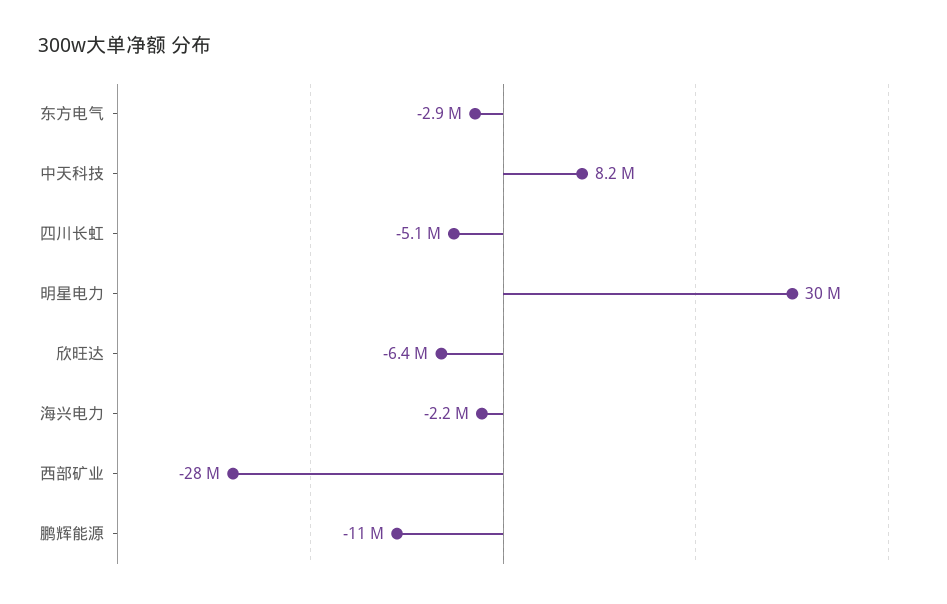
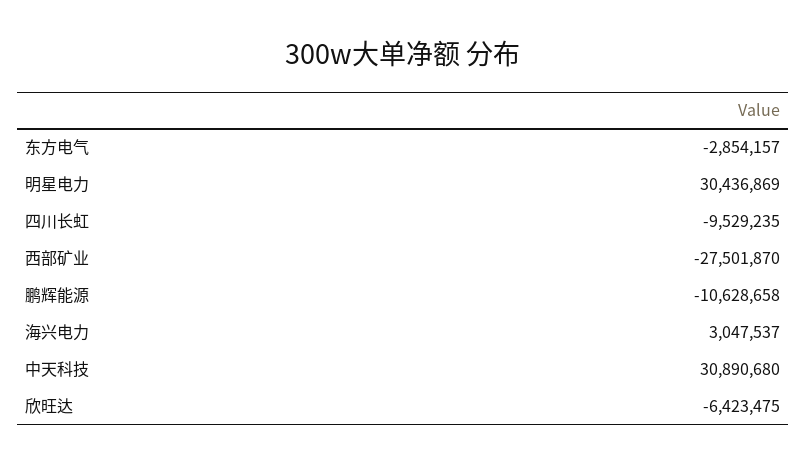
中天科技: 8200000 -> 30890680
四川长虹: -5100000 -> -9529235
海兴电力: -2200000 -> 3047537

